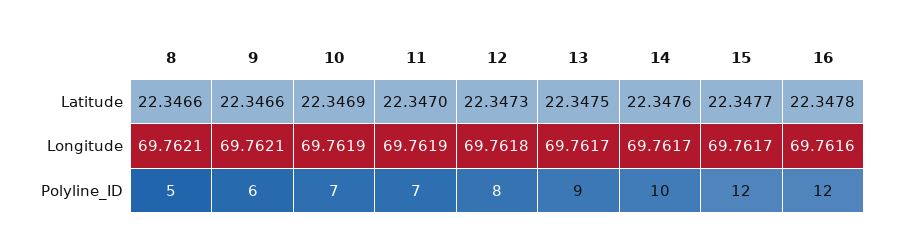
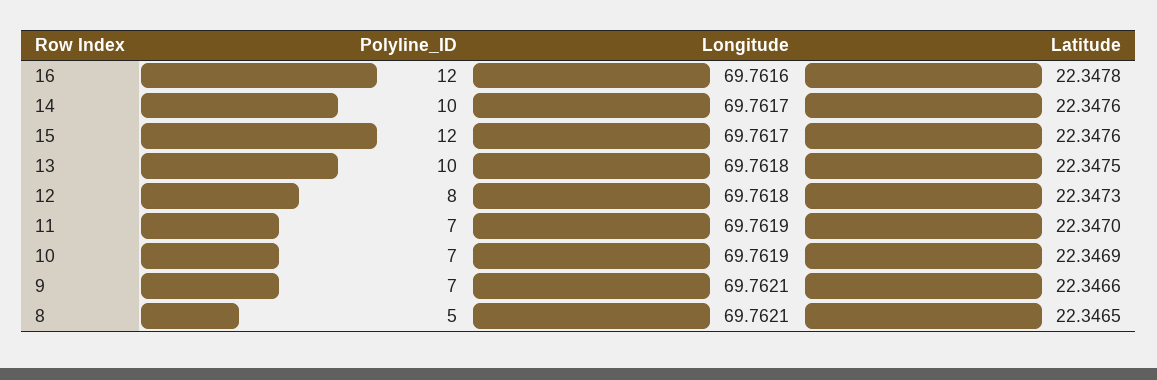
8, Latitude: 22.3466 -> 22.3465
15, Latitude: 22.3477 -> 22.3476
13, Longitude: 69.7617 -> 69.7618
9, Polyline_ID: 6 -> 7
13, Polyline_ID: 9 -> 10

